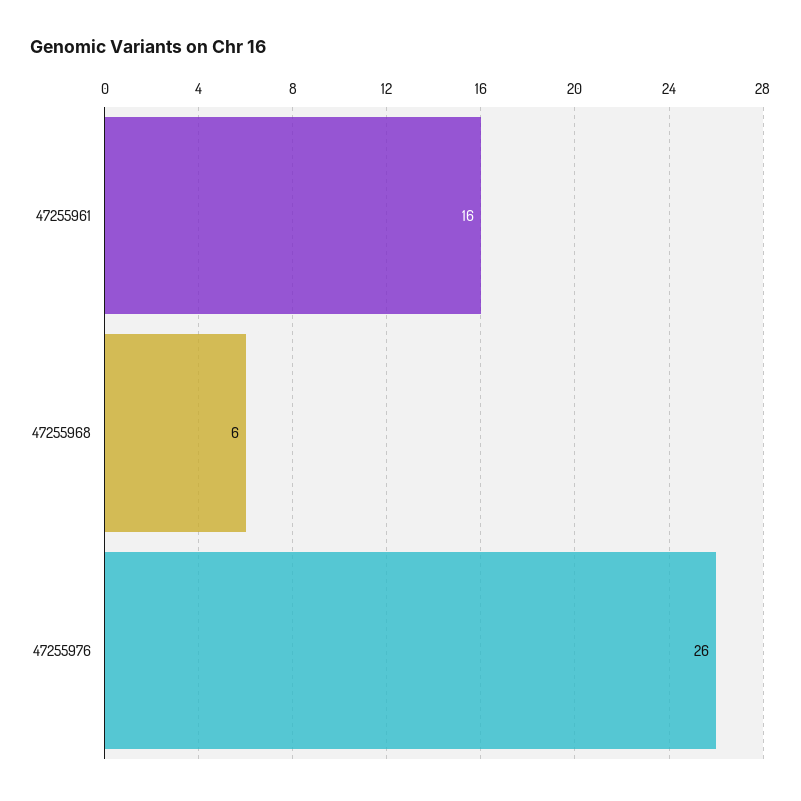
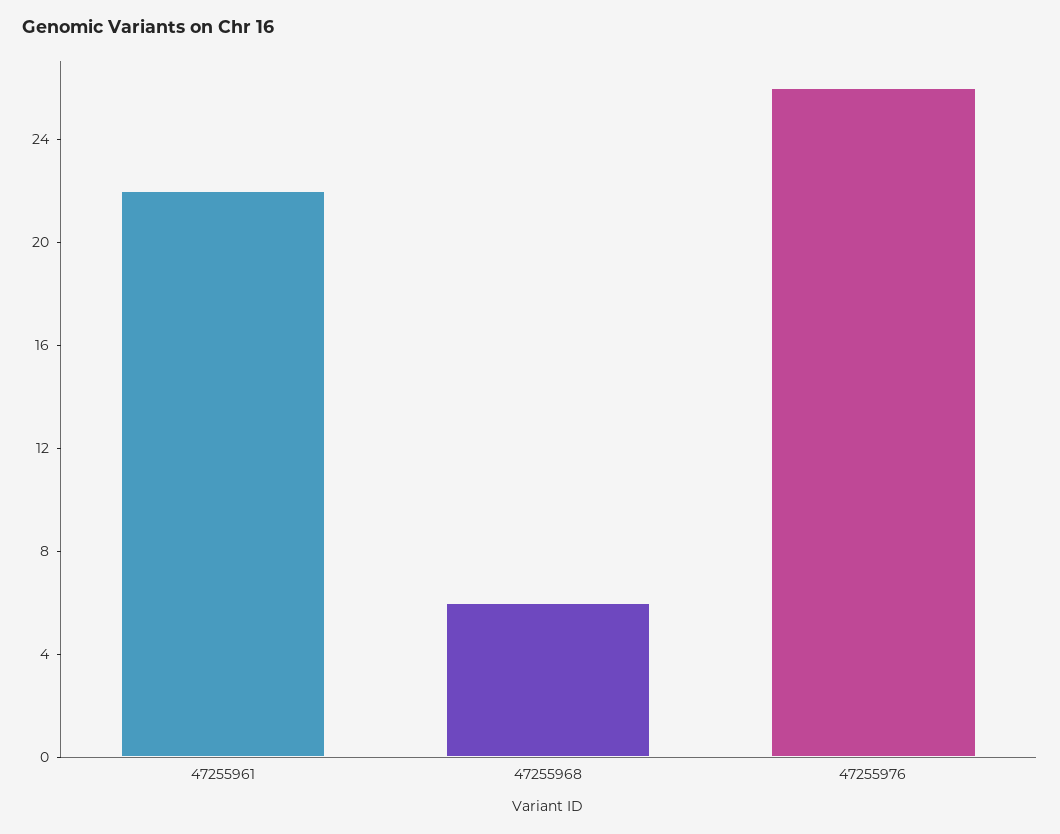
47255961: 16 -> 22

